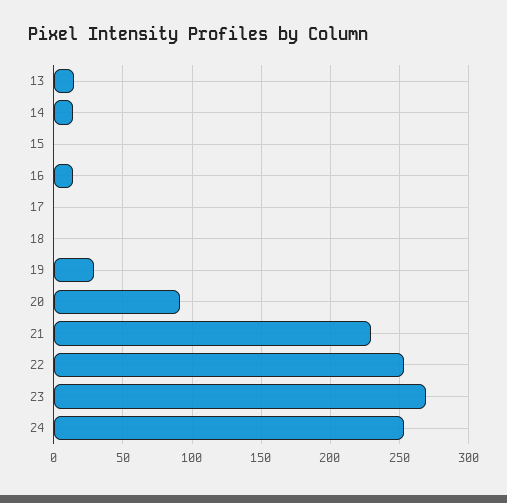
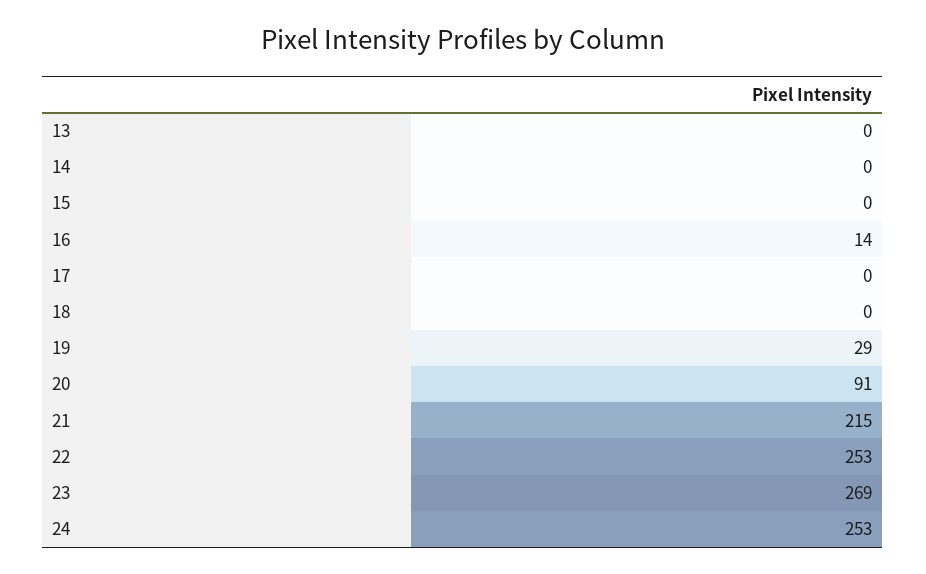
13: 15 -> 0
14: 15 -> 0
21: 230 -> 215

